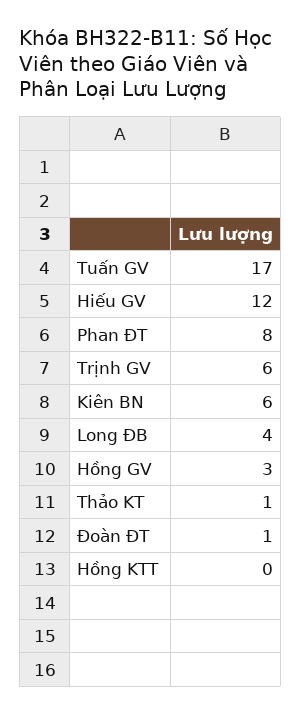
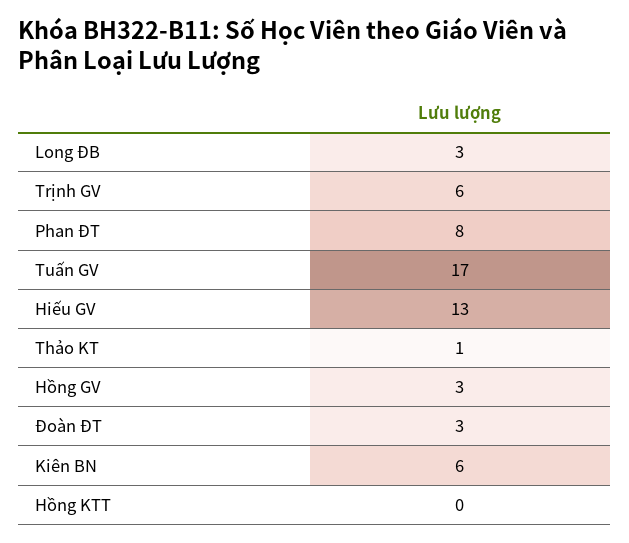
Hiếu GV: 12 -> 13
Long ĐB: 4 -> 3
Đoàn ĐT: 1 -> 3

